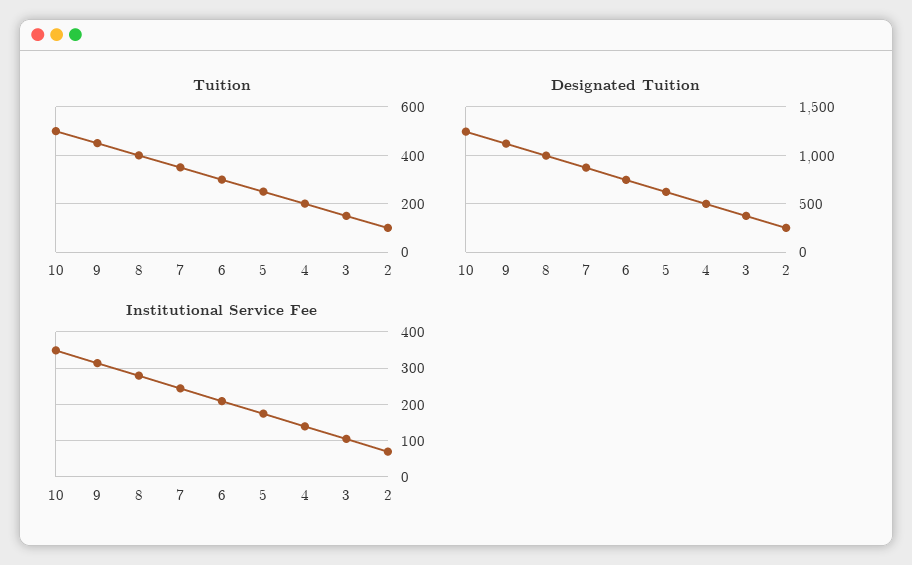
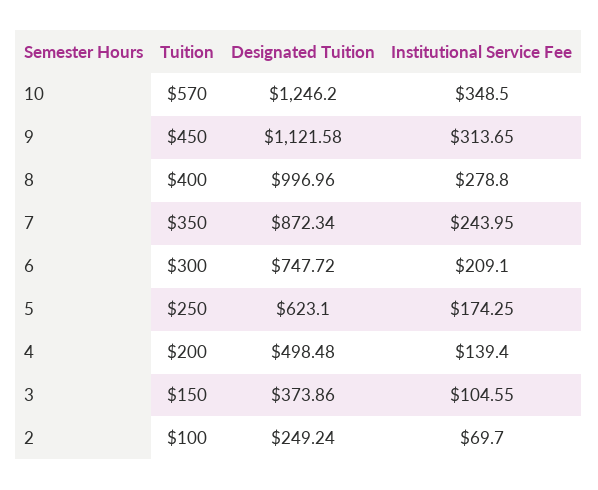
Tuition, 10: 500 -> 570

